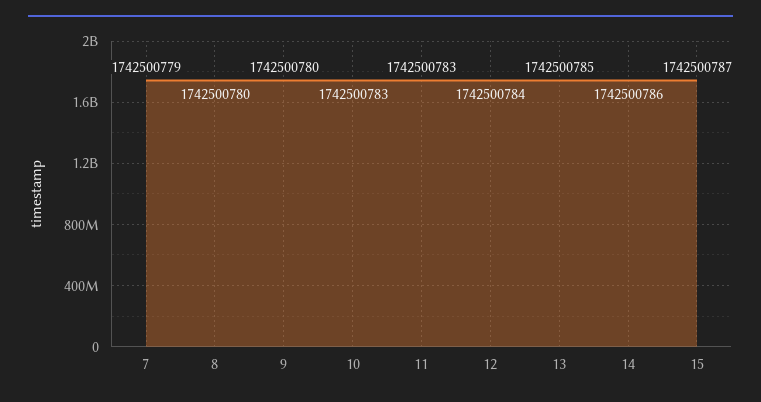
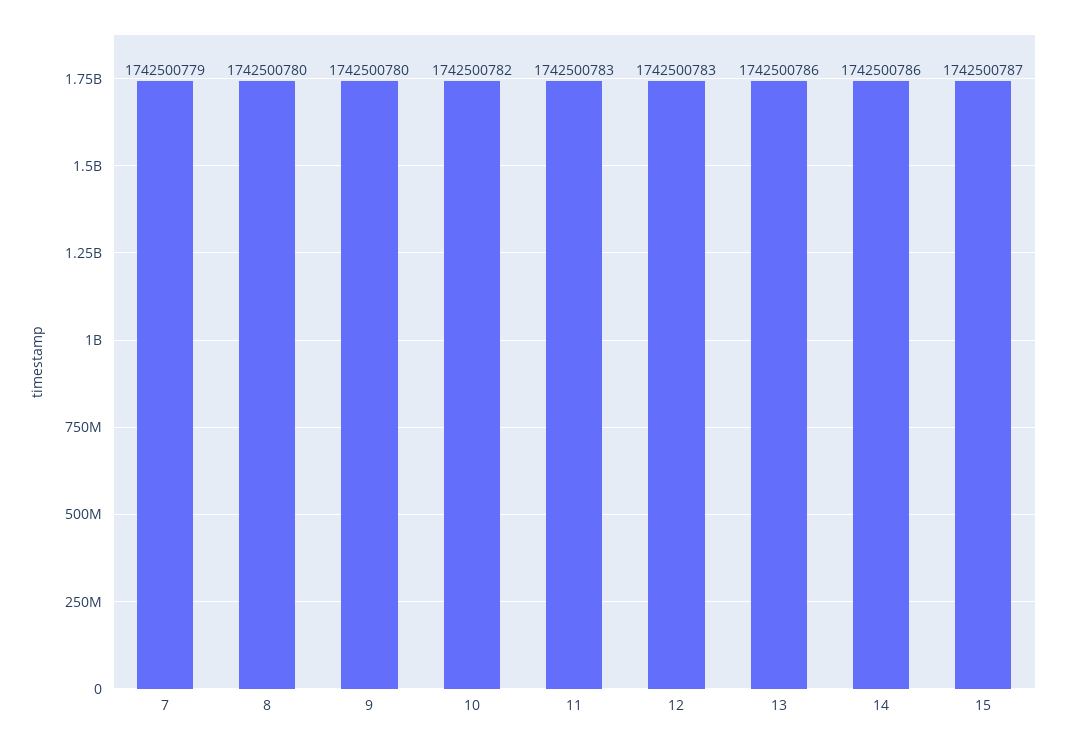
10: 1742500783 -> 1742500782
12: 1742500784 -> 1742500783
13: 1742500785 -> 1742500786

